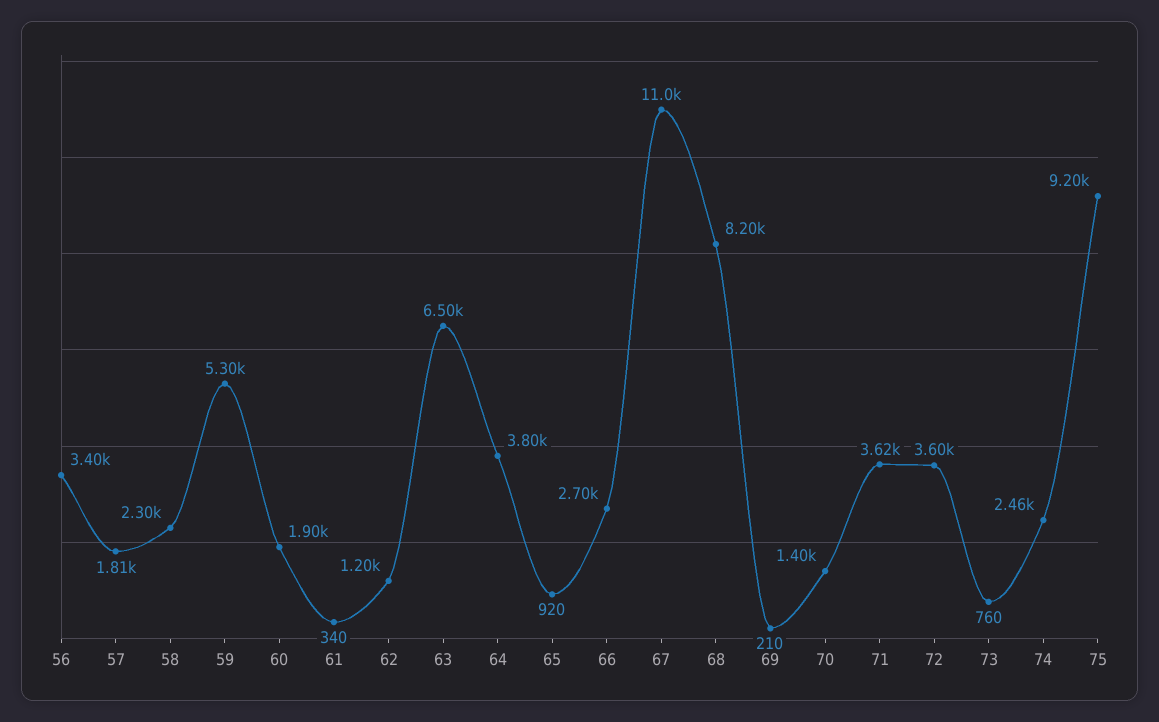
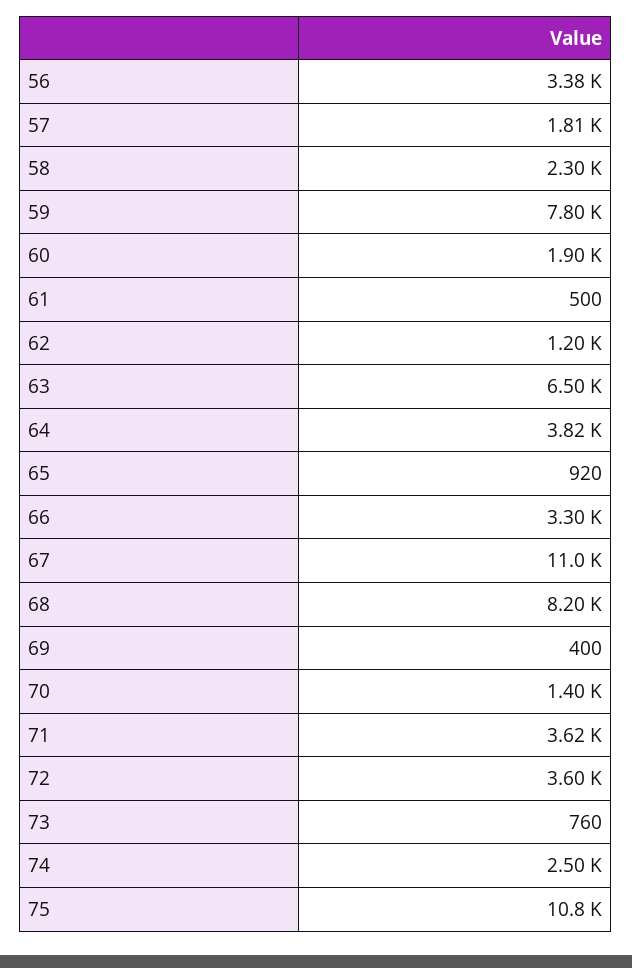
56: 3400 -> 3380
59: 5300 -> 7800
61: 340 -> 500
64: 3800 -> 3820
66: 2700 -> 3300
69: 210 -> 400
74: 2460 -> 2500
75: 9200 -> 10800

